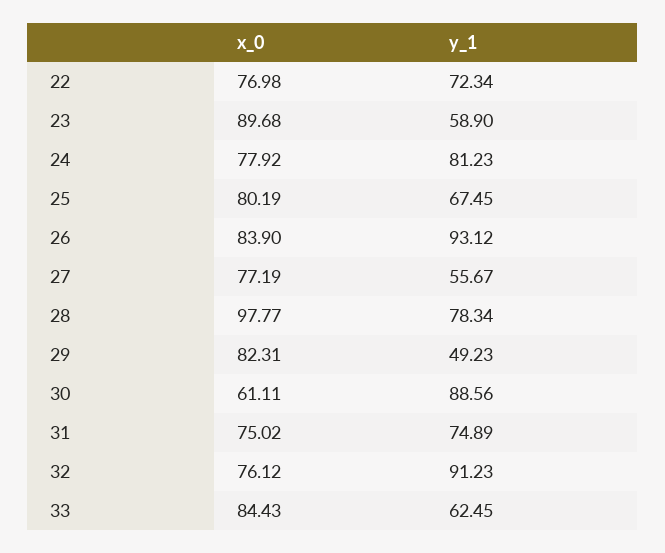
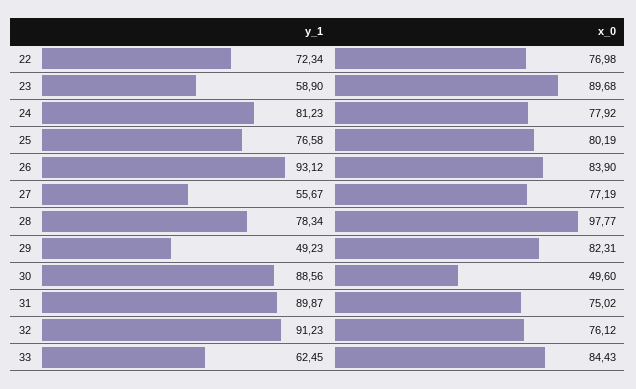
y_1, 25: 67.45 -> 76.58
x_0, 30: 61.11 -> 49.6
y_1, 31: 74.89 -> 89.87

